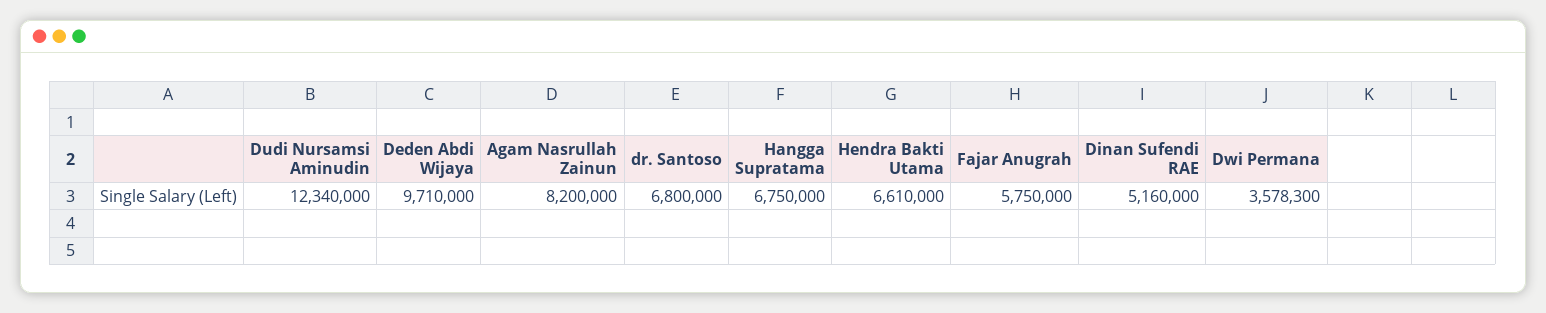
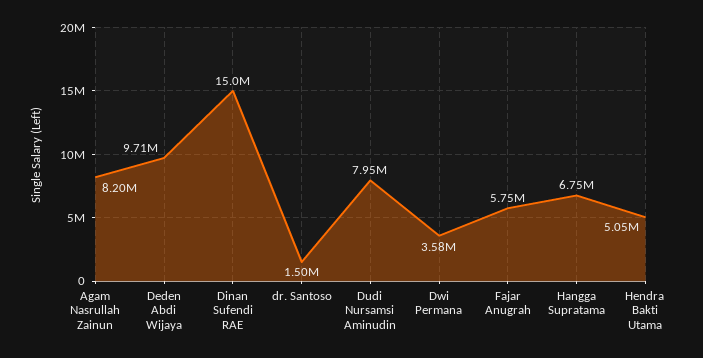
Dudi Nursamsi Aminudin: 12340000 -> 7950000
dr. Santoso: 6800000 -> 1500000
Hendra Bakti Utama: 6610000 -> 5050000
Dinan Sufendi RAE: 5160000 -> 15000000

